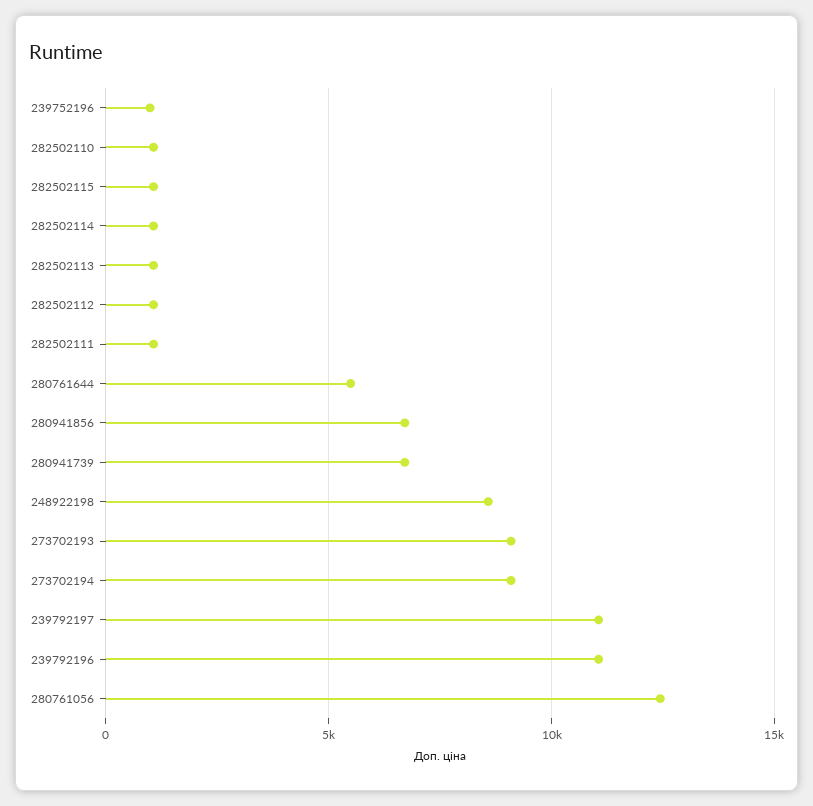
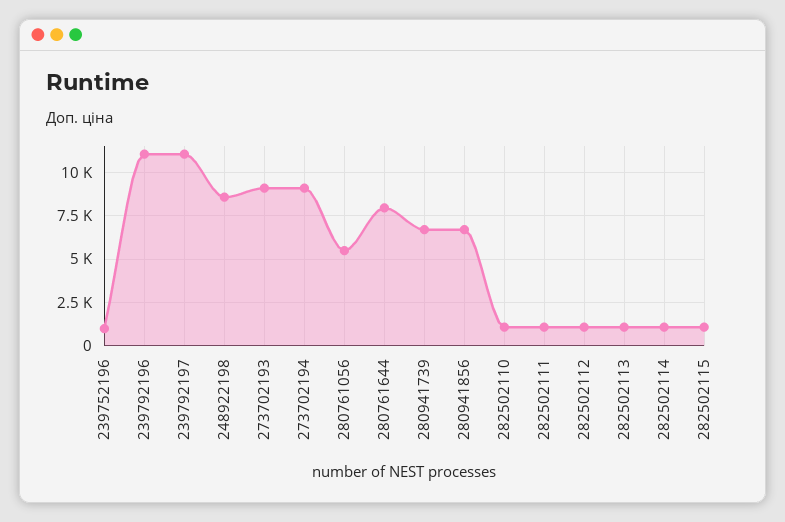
280761644: 5500 -> 8000
280761056: 12500 -> 5500

